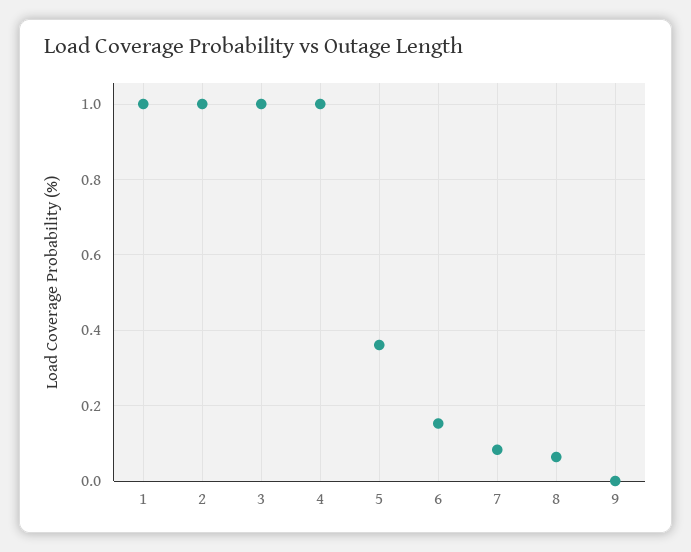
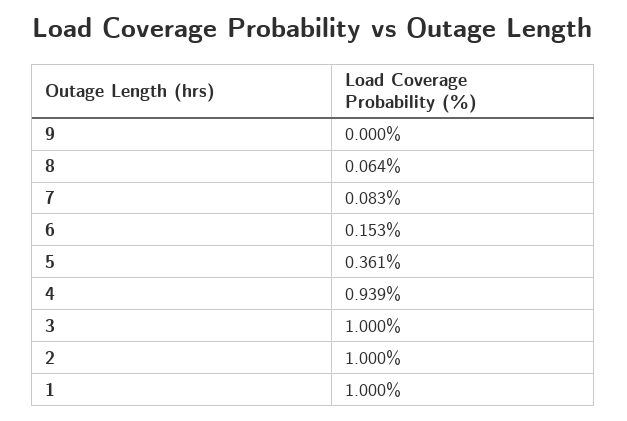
4: 1 -> 0.939

